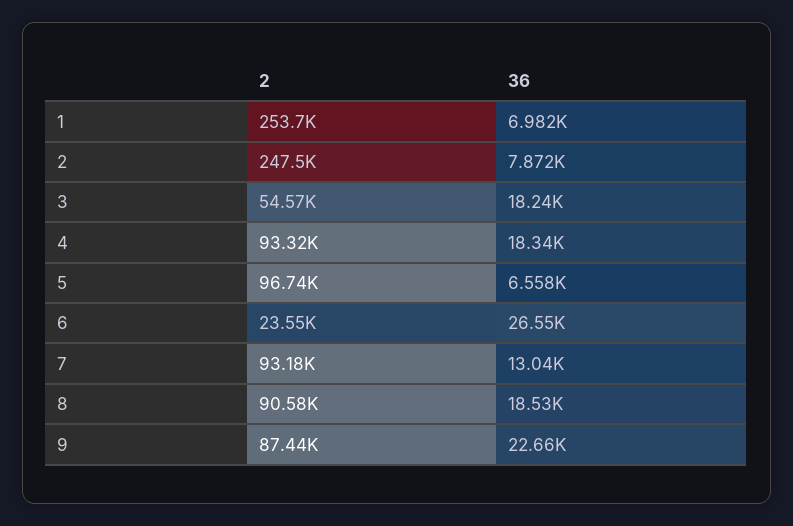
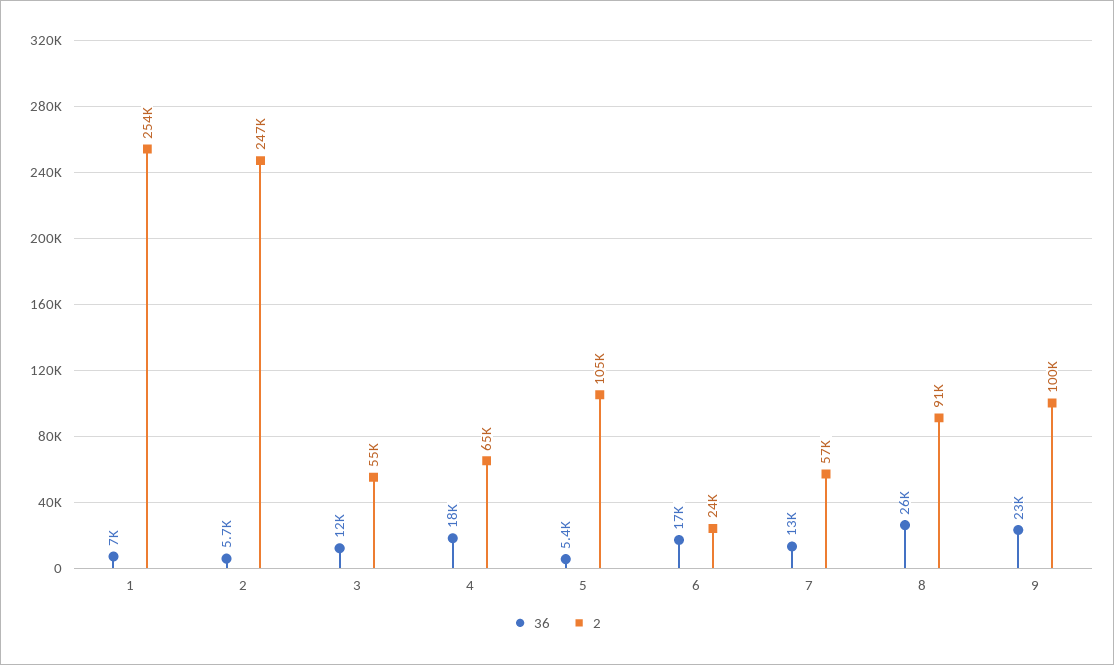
36, 2: 7872 -> 5700
36, 3: 18240 -> 12000
2, 4: 93320 -> 65000
2, 5: 96740 -> 105000
36, 5: 6558 -> 5400
36, 6: 26550 -> 17000
2, 7: 93180 -> 57000
36, 8: 18530 -> 26000
2, 9: 87440 -> 100000

